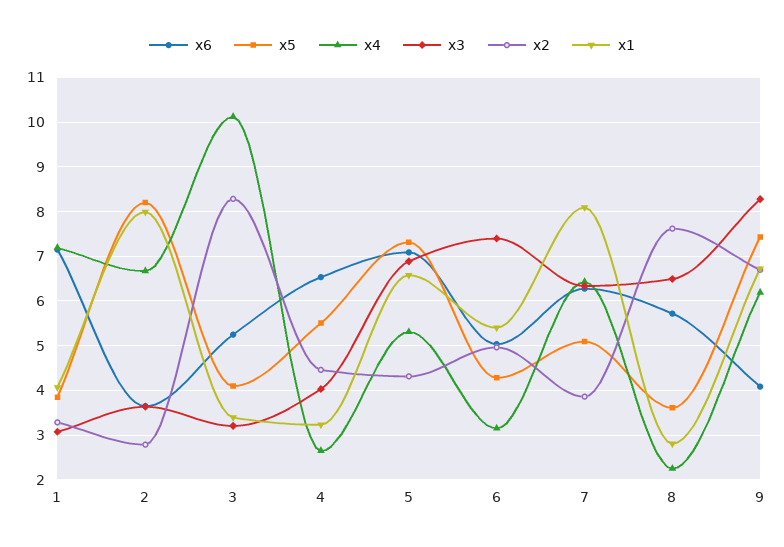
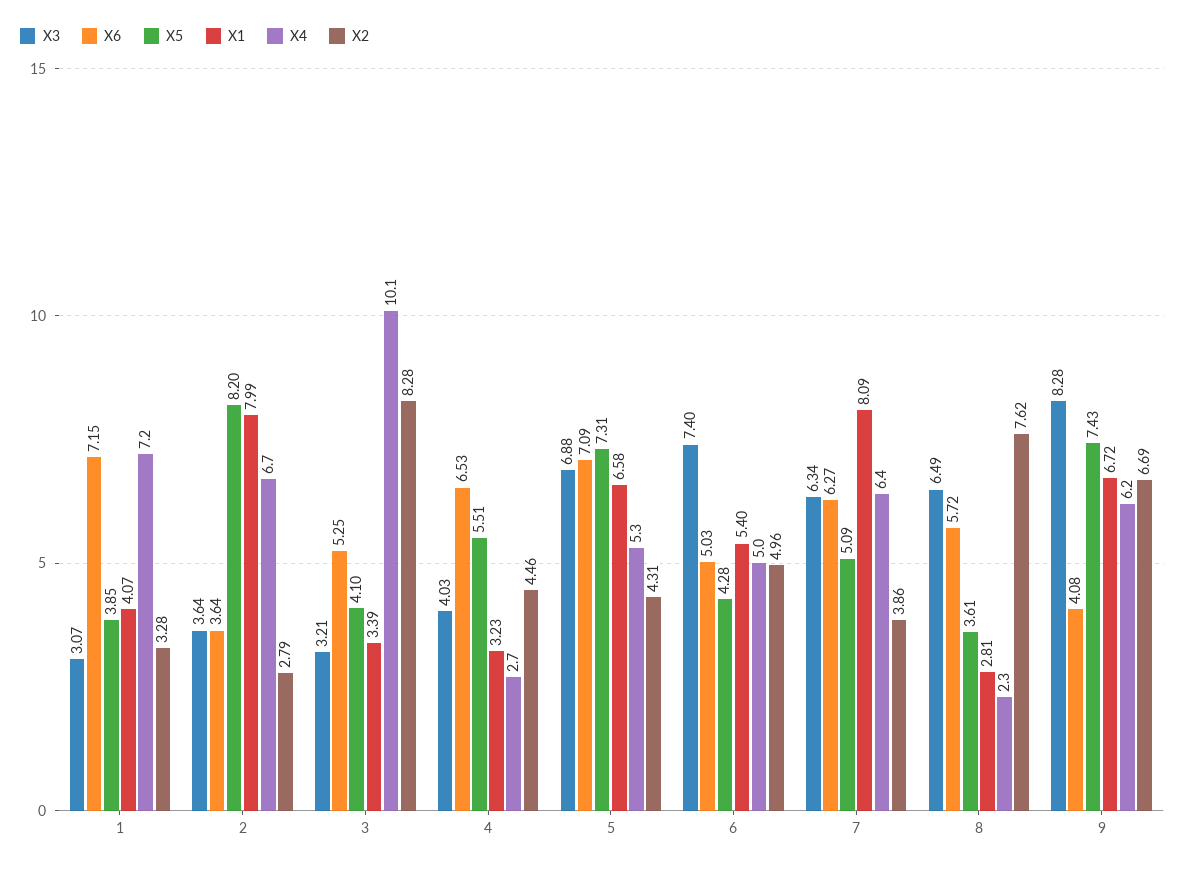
x4, 6: 3.2 -> 5

